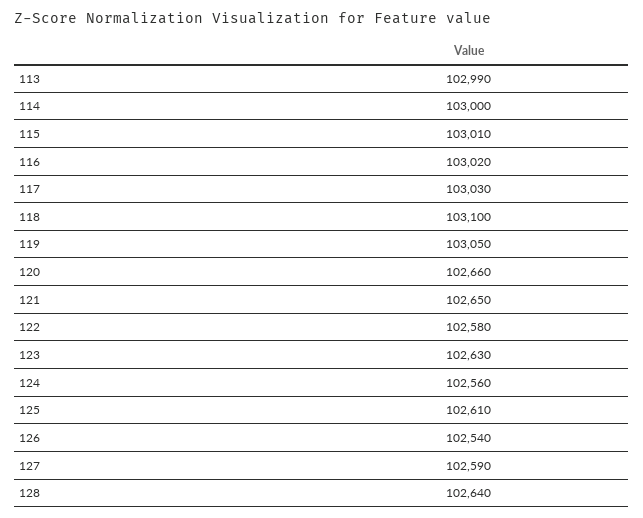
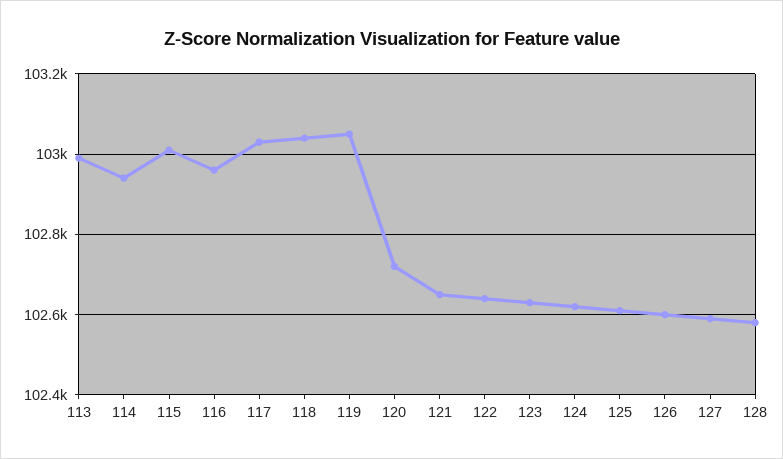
114: 103000 -> 102940
116: 103020 -> 102960
118: 103100 -> 103040
120: 102660 -> 102720
122: 102580 -> 102640
124: 102560 -> 102620
126: 102540 -> 102600
128: 102640 -> 102580

